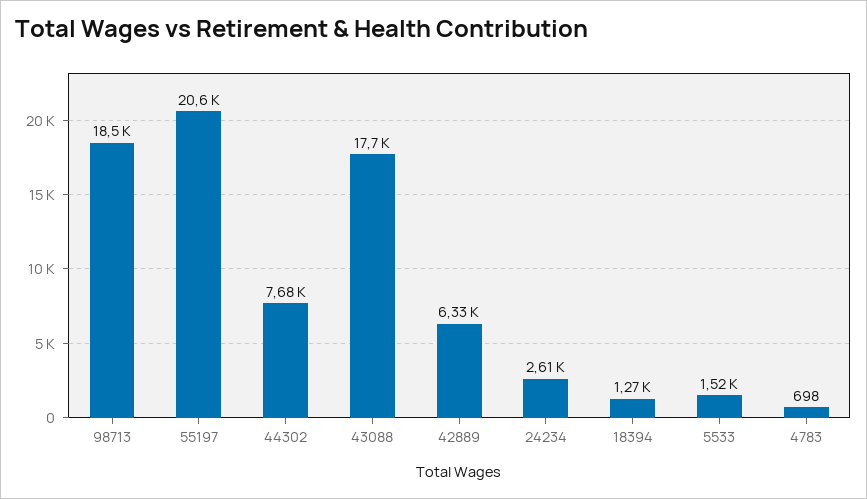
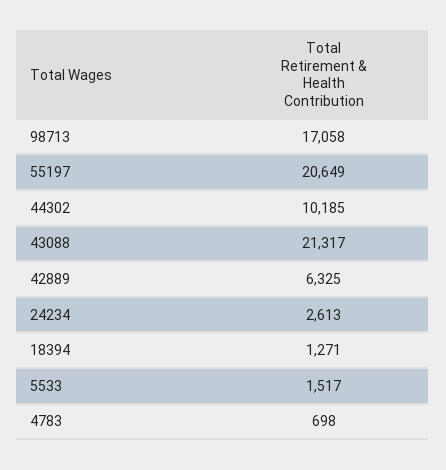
98713: 18500 -> 17058
44302: 7680 -> 10185
43088: 17700 -> 21317

